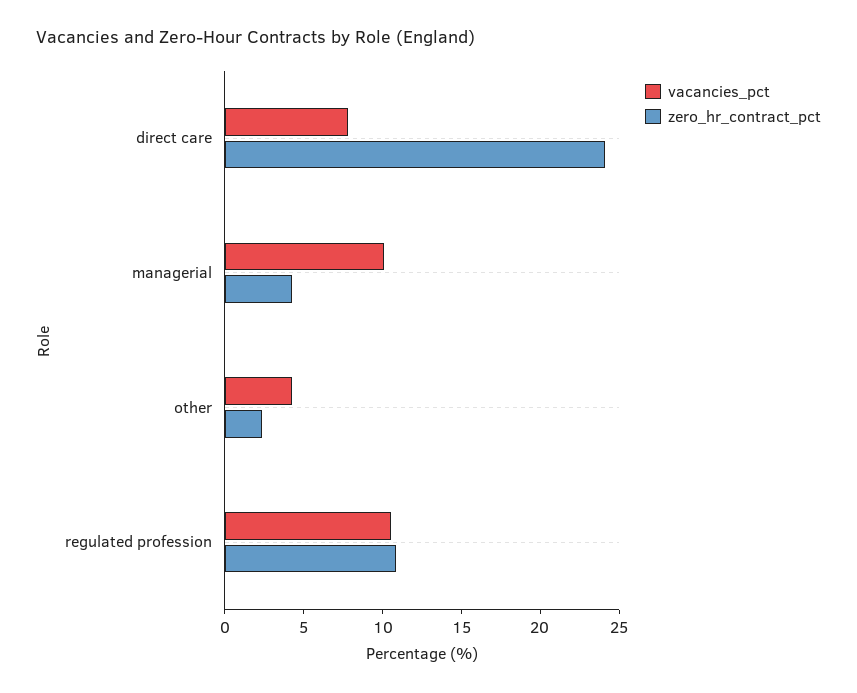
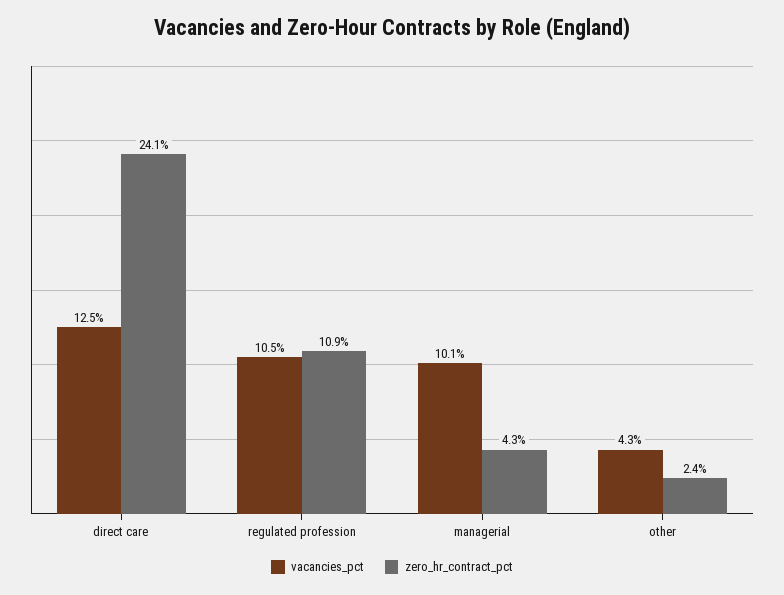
vacancies_pct, direct care: 8 -> 12.5

